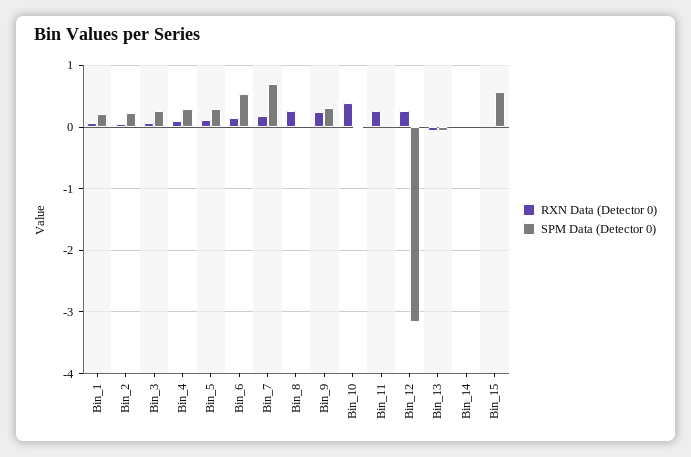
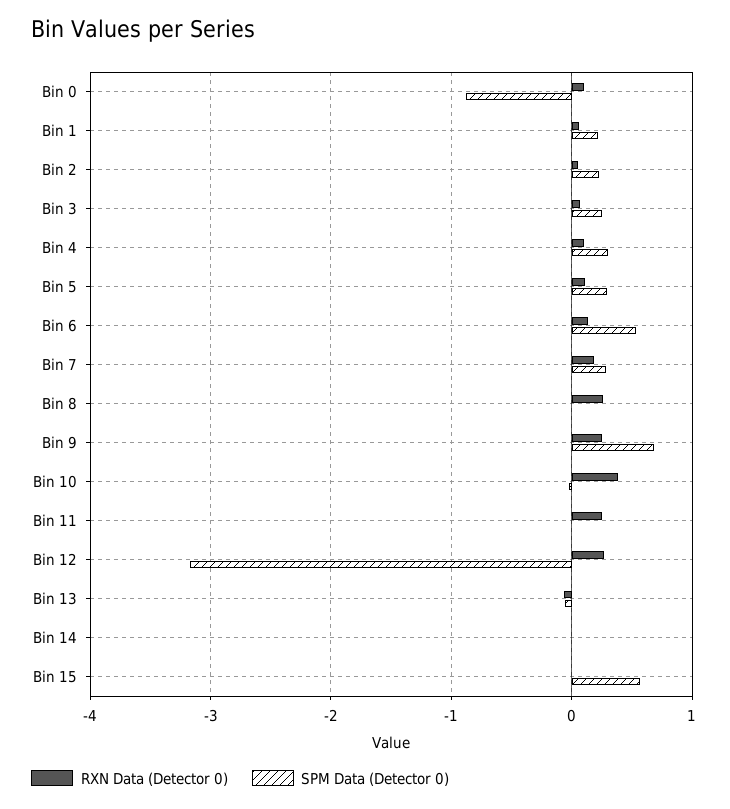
SPM Data (Detector 0), Bin_7: 0.7 -> 0.3
SPM Data (Detector 0), Bin_9: 0.3 -> 0.7
RXN Data (Detector 0), Bin 0: none -> 0.1
SPM Data (Detector 0), Bin 0: none -> -0.9

